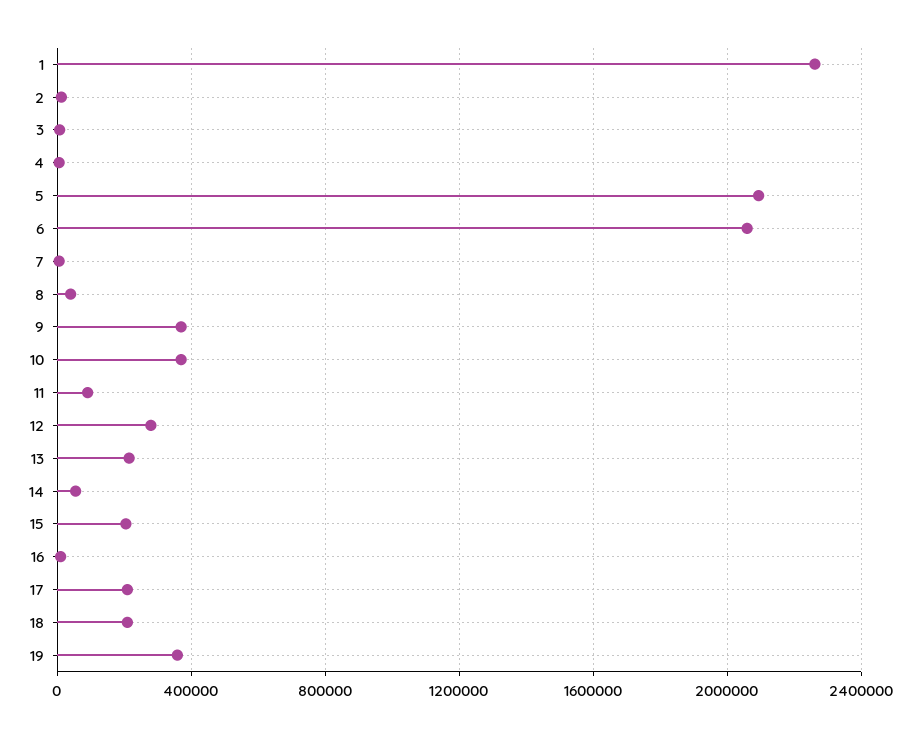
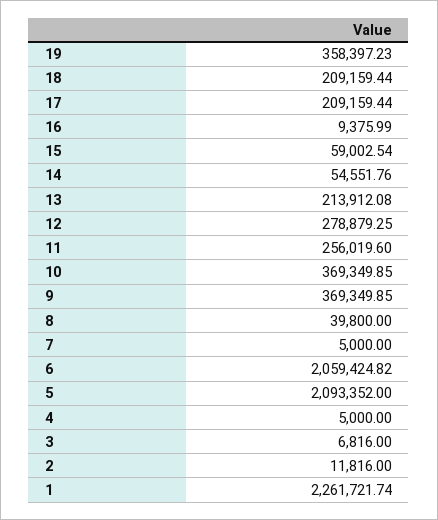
11: 100000 -> 256019.6
15: 200000 -> 59002.54

